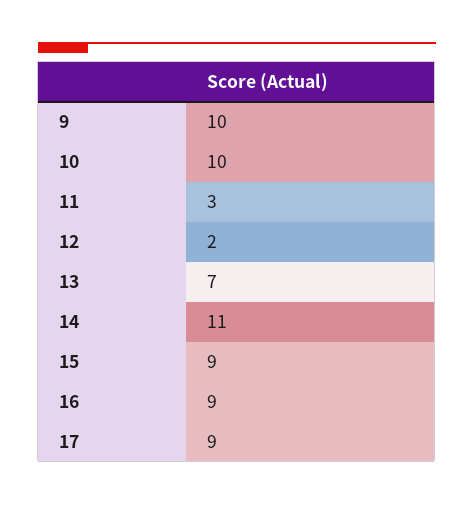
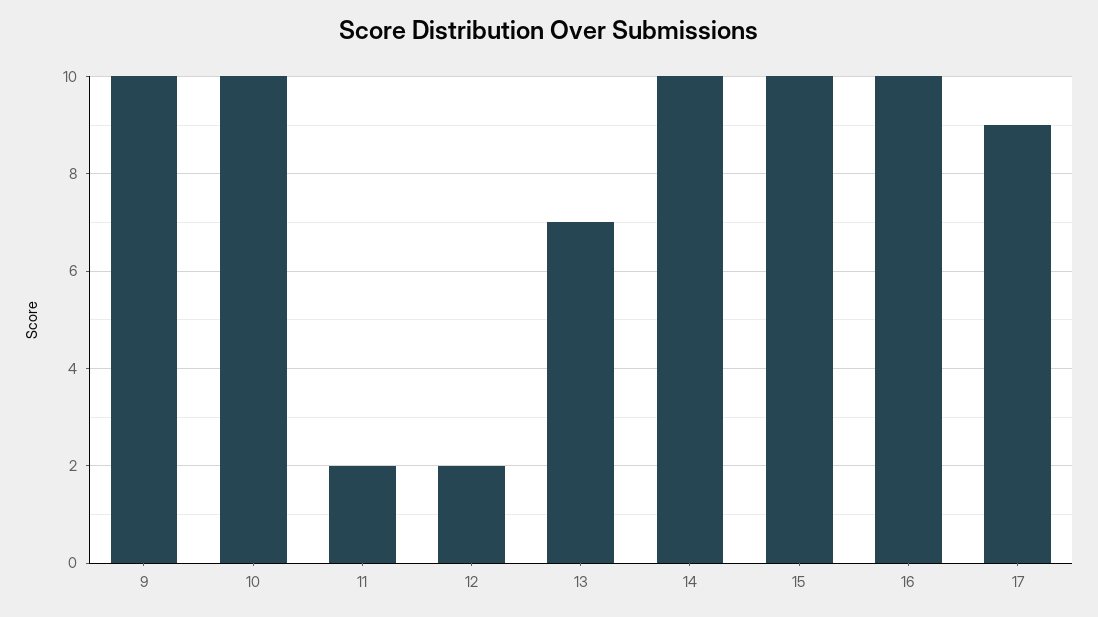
11: 3 -> 2
14: 11 -> 10
15: 9 -> 10
16: 9 -> 10

